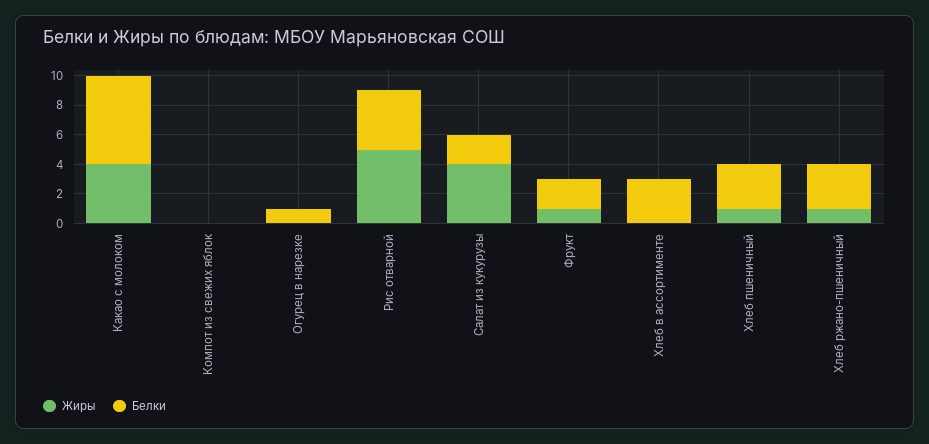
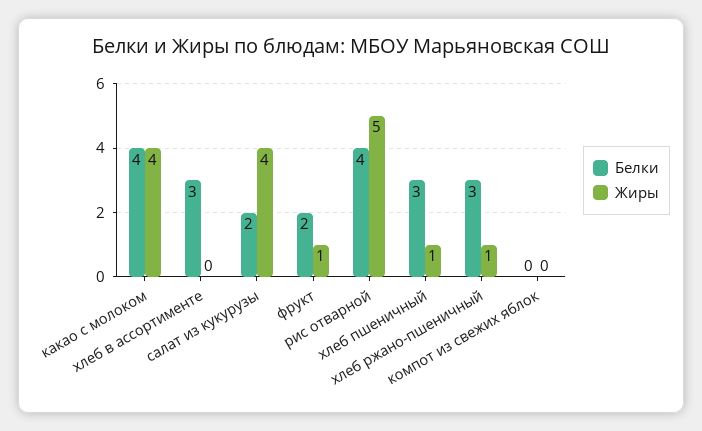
Белки, Какао с молоком: 6 -> 4
Жиры, Огурец в нарезке: 0 -> none
Белки, Огурец в нарезке: 1 -> none

